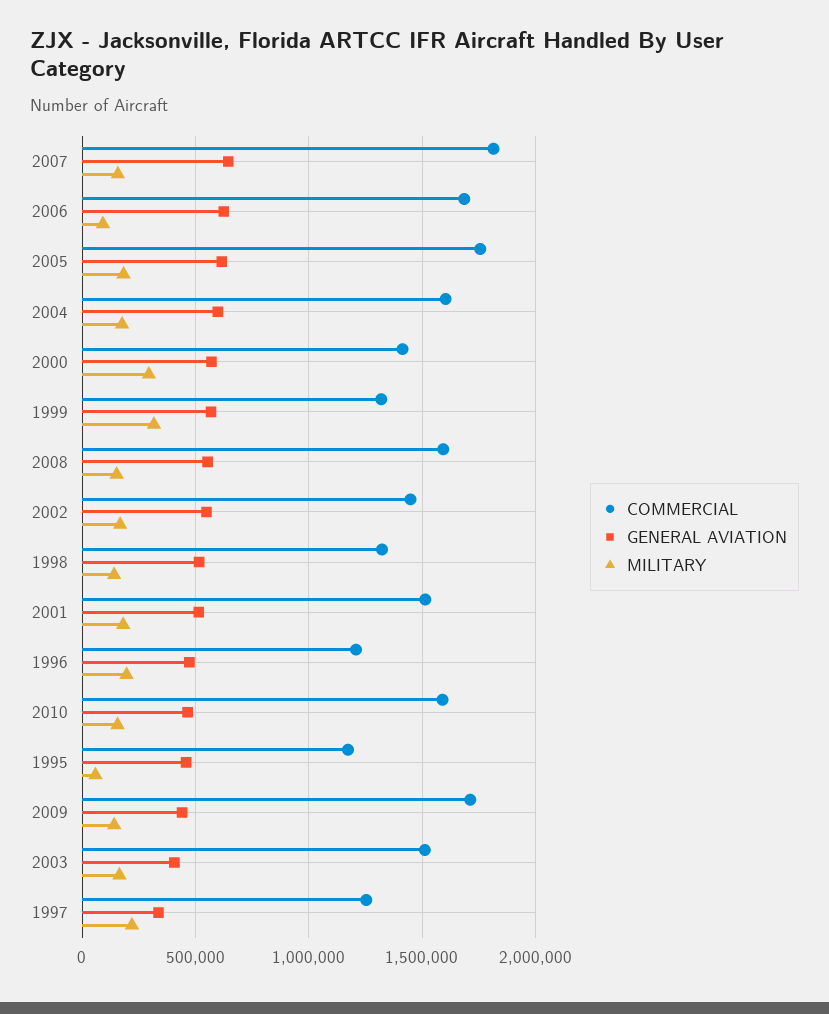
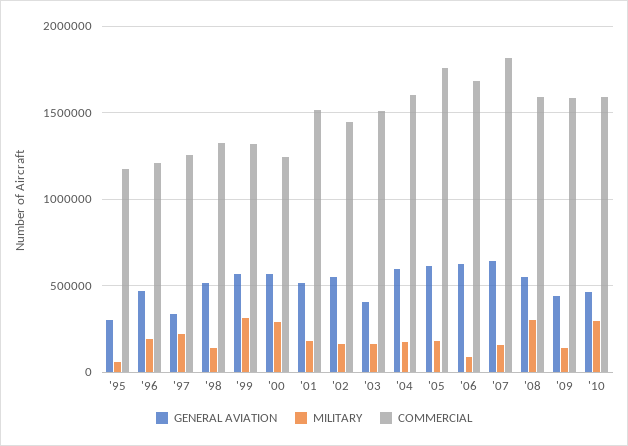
COMMERCIAL, 2000: 1400000 -> 1250000
MILITARY, 2008: 150000 -> 300000
MILITARY, 2010: 150000 -> 300000
GENERAL AVIATION, 1995: 450000 -> 300000
COMMERCIAL, 2009: 1700000 -> 1600000

